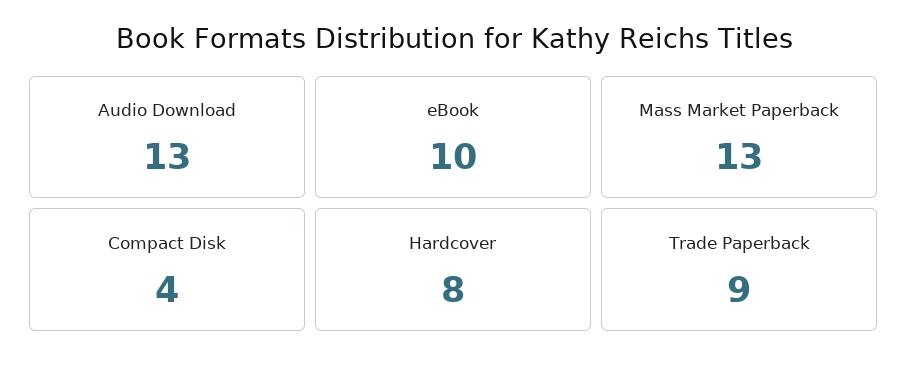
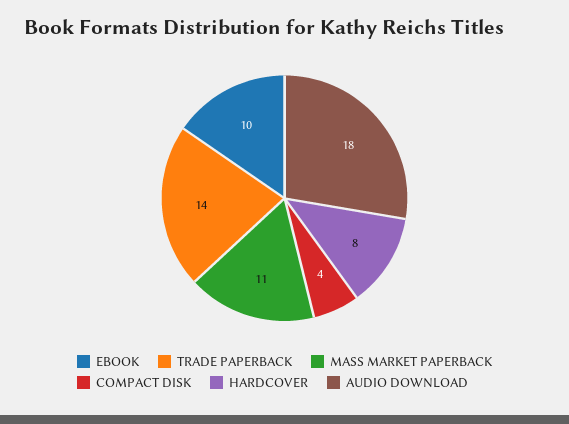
Audio Download: 13 -> 18
Mass Market Paperback: 13 -> 11
Trade Paperback: 9 -> 14

